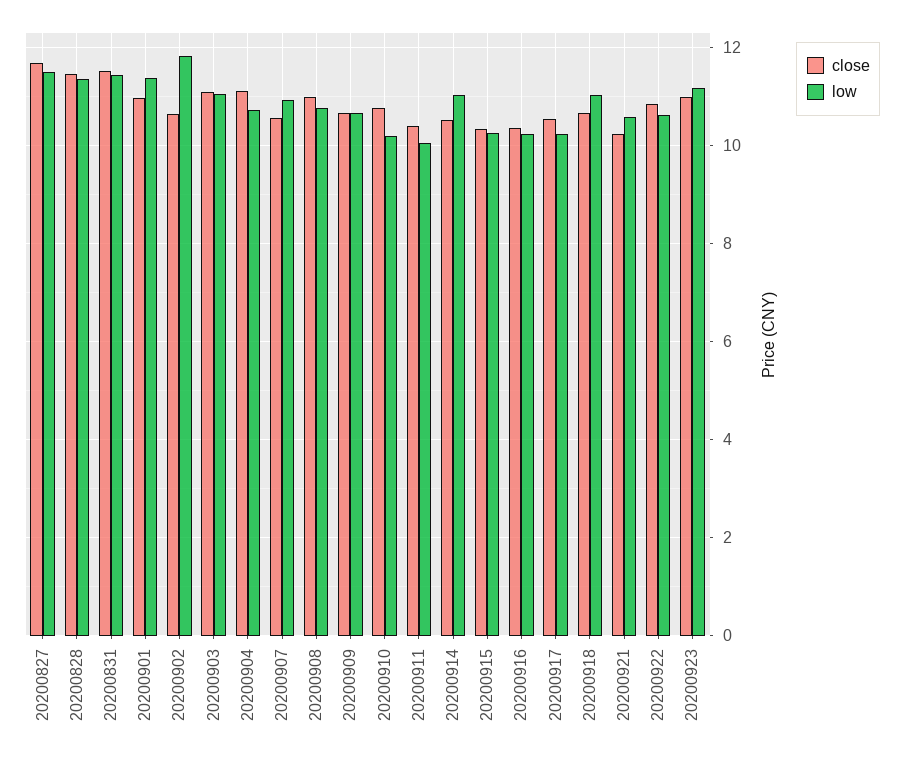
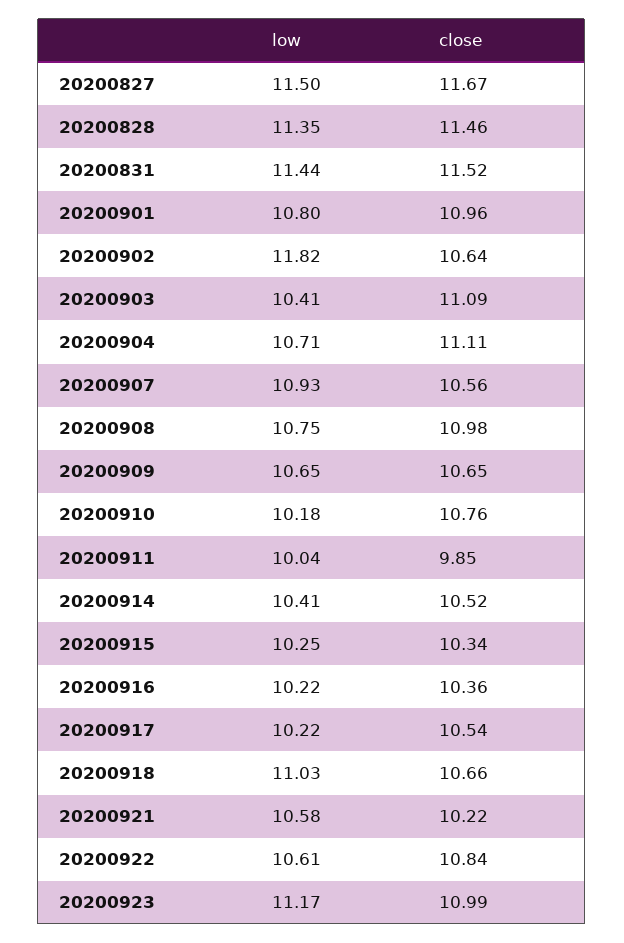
low, 20200901: 11.4 -> 10.8
low, 20200903: 11 -> 10.41
close, 20200911: 10.4 -> 9.85
low, 20200914: 11 -> 10.41

